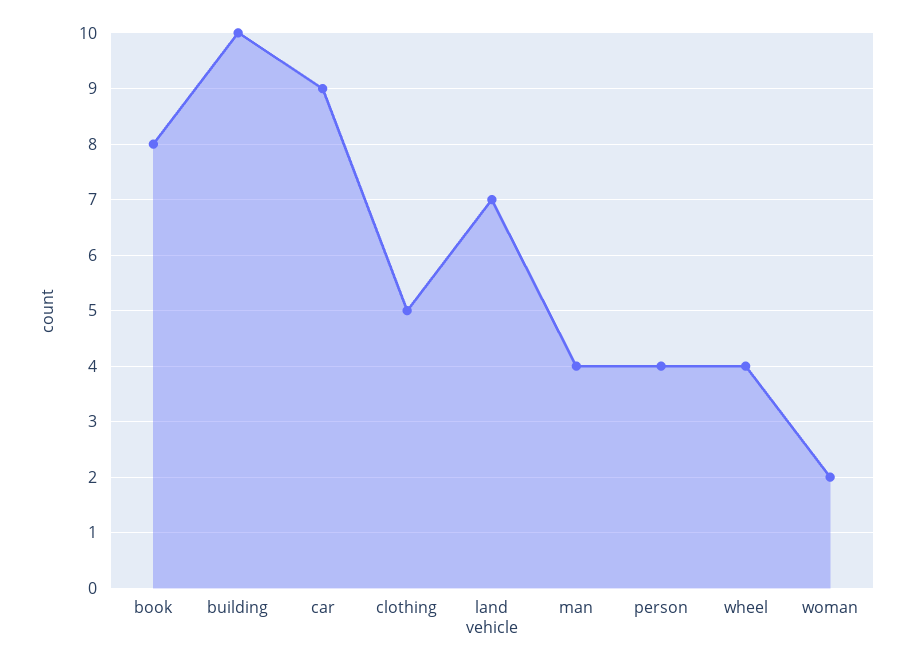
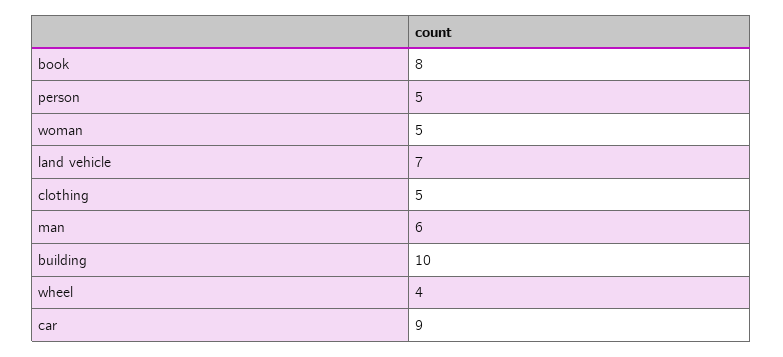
man: 4 -> 6
person: 4 -> 5
woman: 2 -> 5

